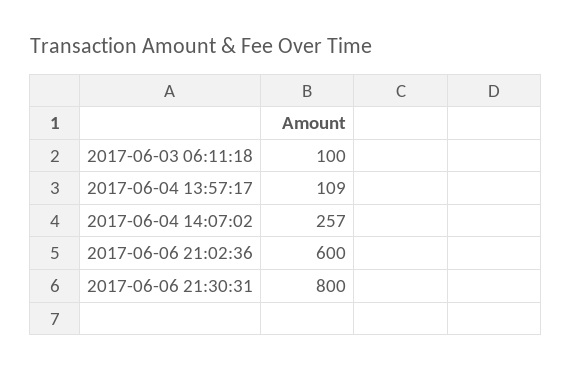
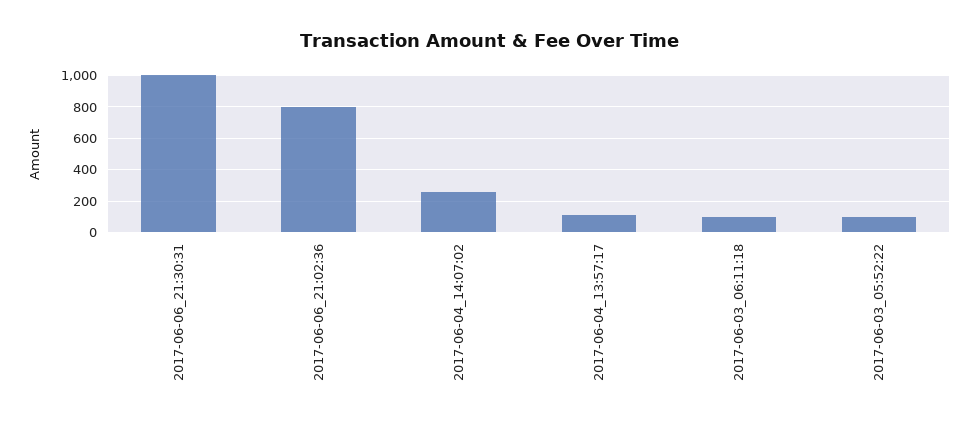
2017-06-06 21:02:36: 600 -> 800
2017-06-06 21:30:31: 800 -> 1000
2017-06-03_05:52:22: none -> 100

